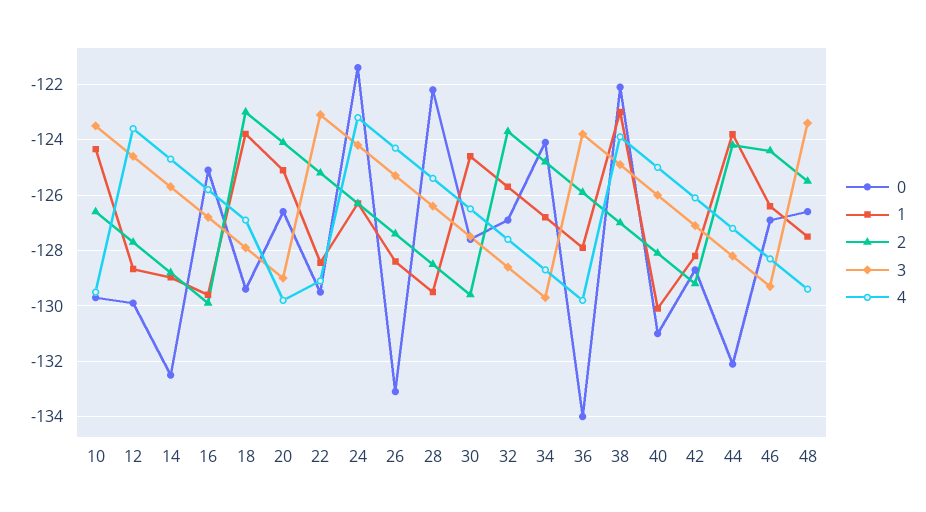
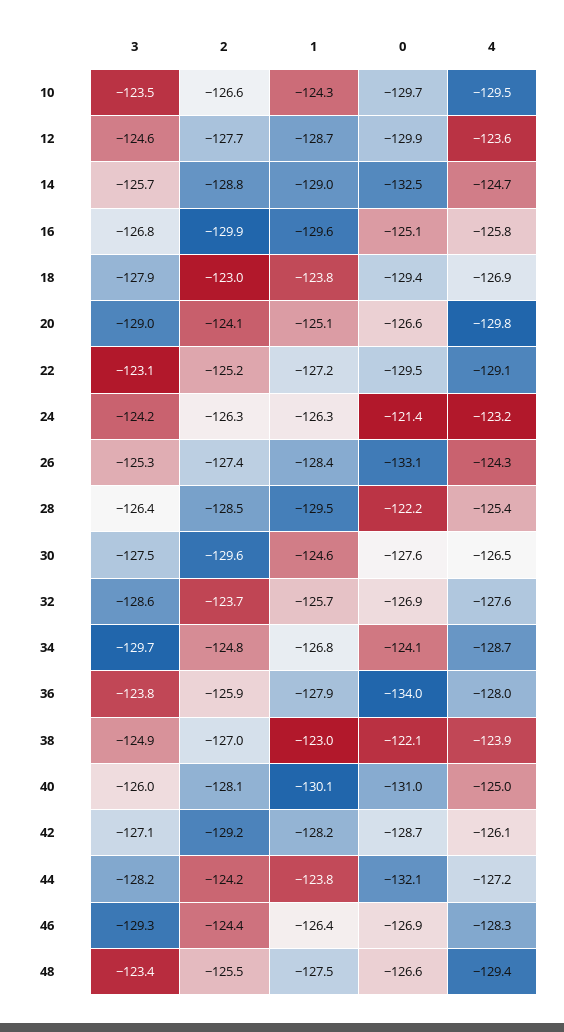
1, 22: -128.5 -> -127.2
4, 36: -129.75 -> -128

